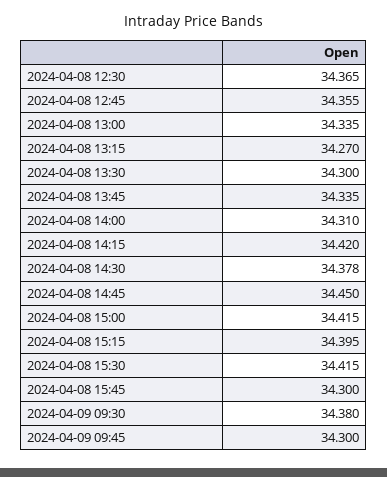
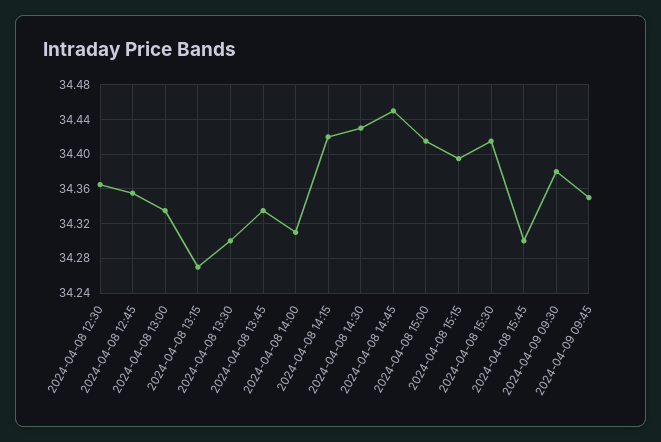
2024-04-08 14:30: 34.378 -> 34.43
2024-04-09 09:45: 34.3 -> 34.35

